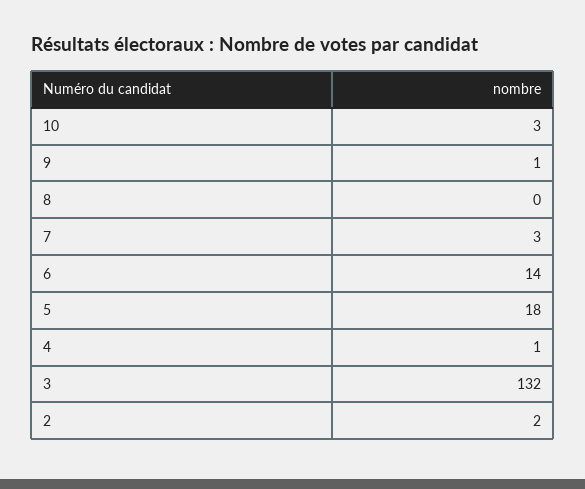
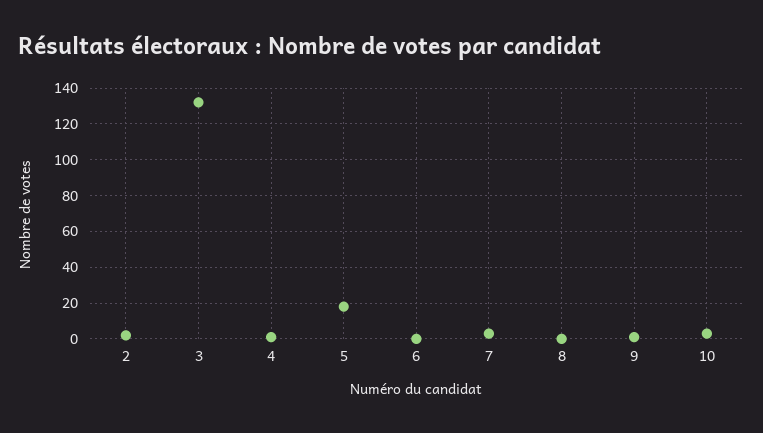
6: 14 -> 0

